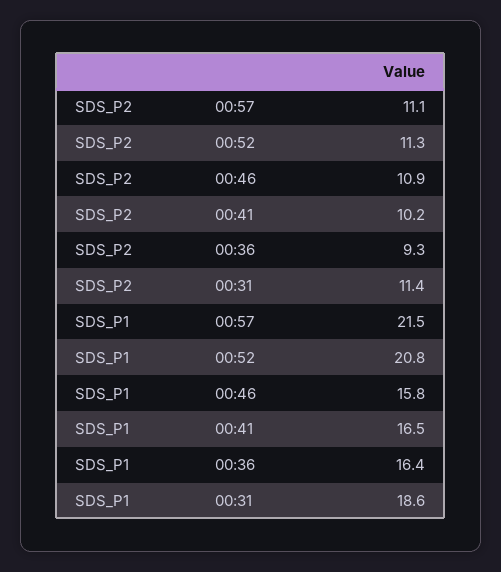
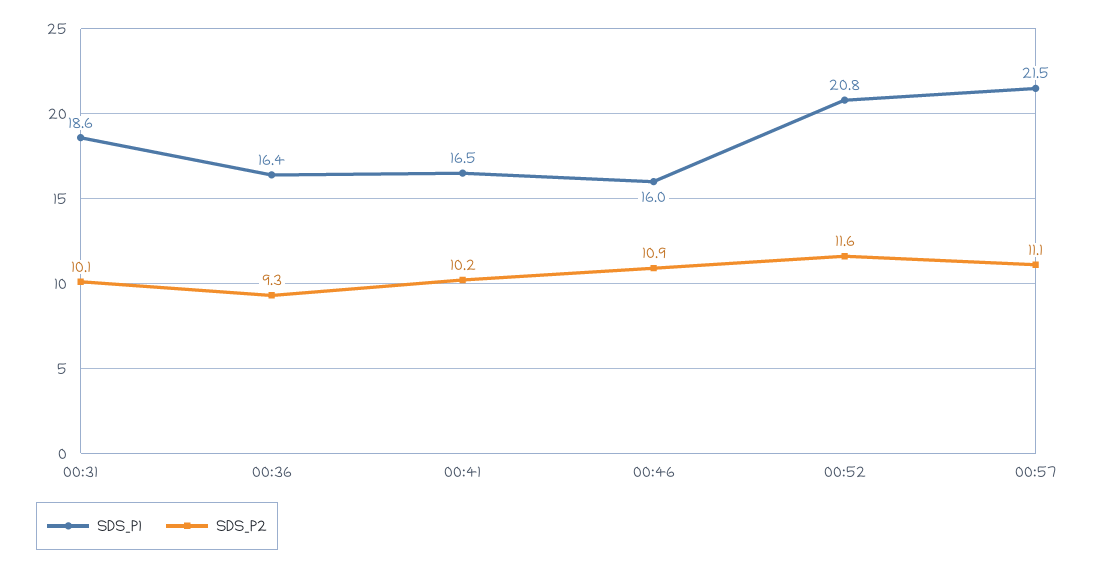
SDS_P2, 00:52: 11.3 -> 11.6
SDS_P2, 00:31: 11.4 -> 10.1
SDS_P1, 00:46: 15.8 -> 16

